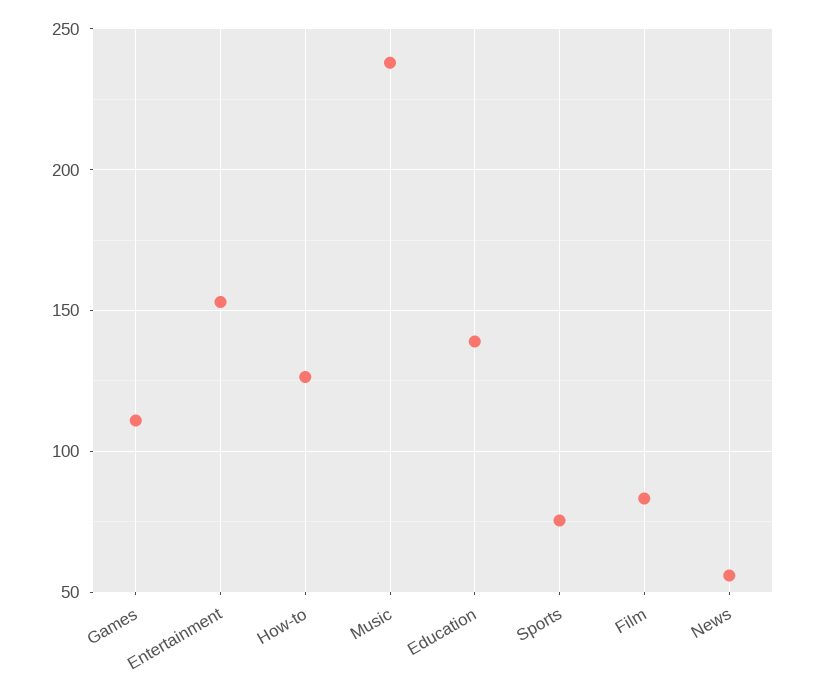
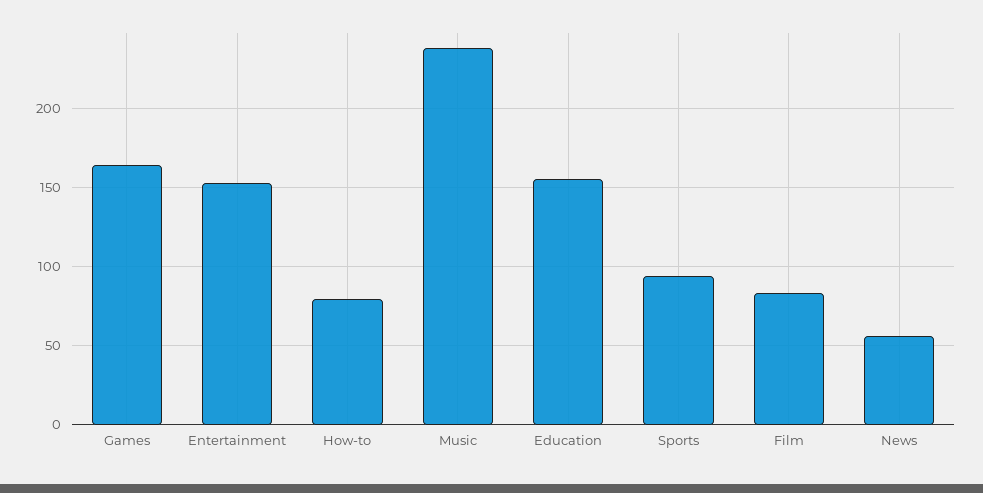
Games: 110 -> 165
How-to: 125 -> 80
Education: 140 -> 155
Sports: 75 -> 95

